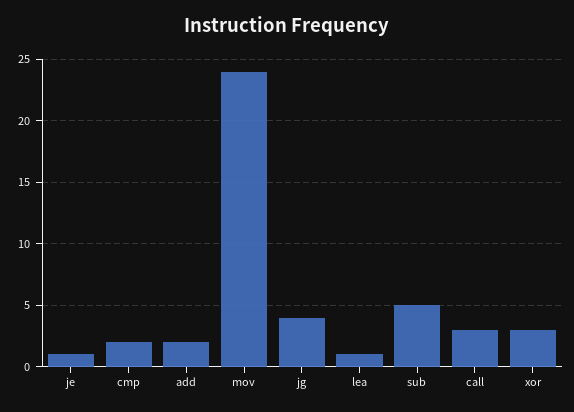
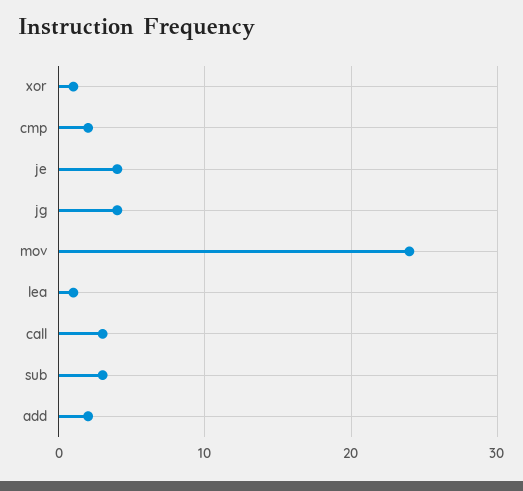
je: 1 -> 4
sub: 5 -> 3
xor: 3 -> 1

